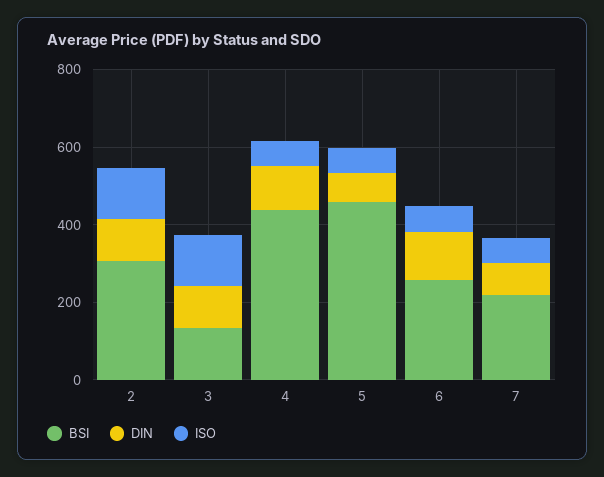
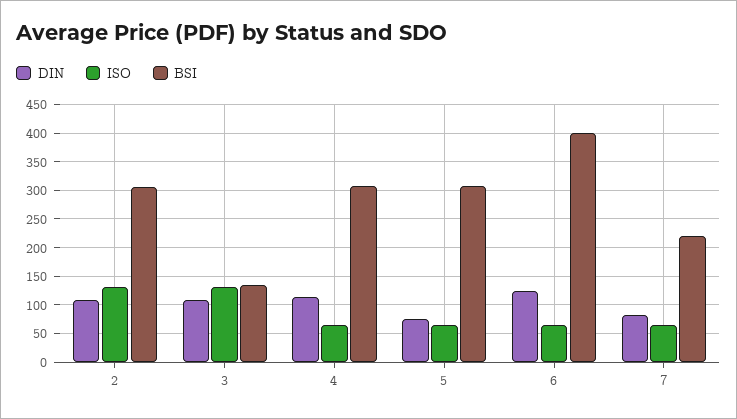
BSI, 4: 450 -> 300
BSI, 5: 450 -> 300
BSI, 6: 250 -> 400

